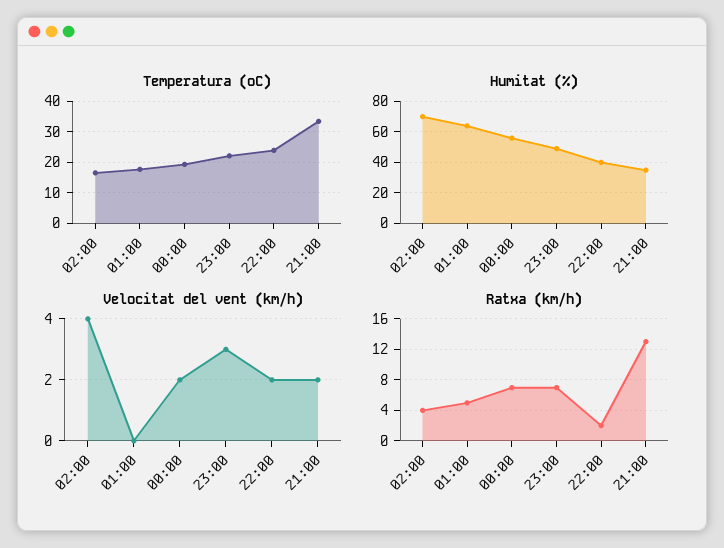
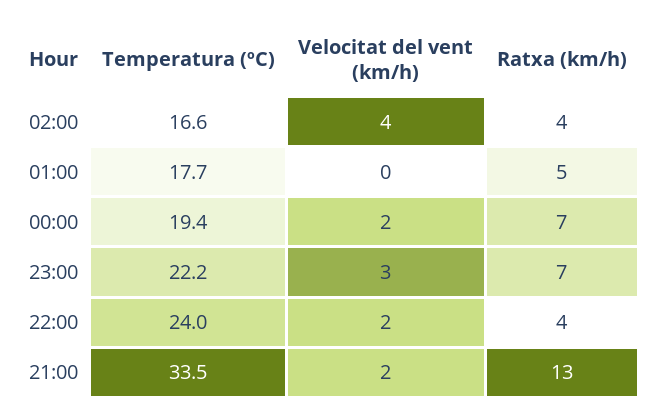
Humitat (%), 02:00: 70 -> none
Humitat (%), 01:00: 65 -> none
Humitat (%), 00:00: 55 -> none
Humitat (%), 23:00: 50 -> none
Humitat (%), 22:00: 40 -> none
Humitat (%), 21:00: 35 -> none
Ratxa (km/h), 22:00: 2 -> 4

